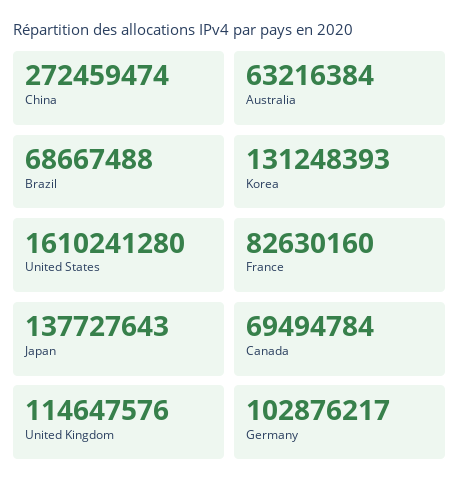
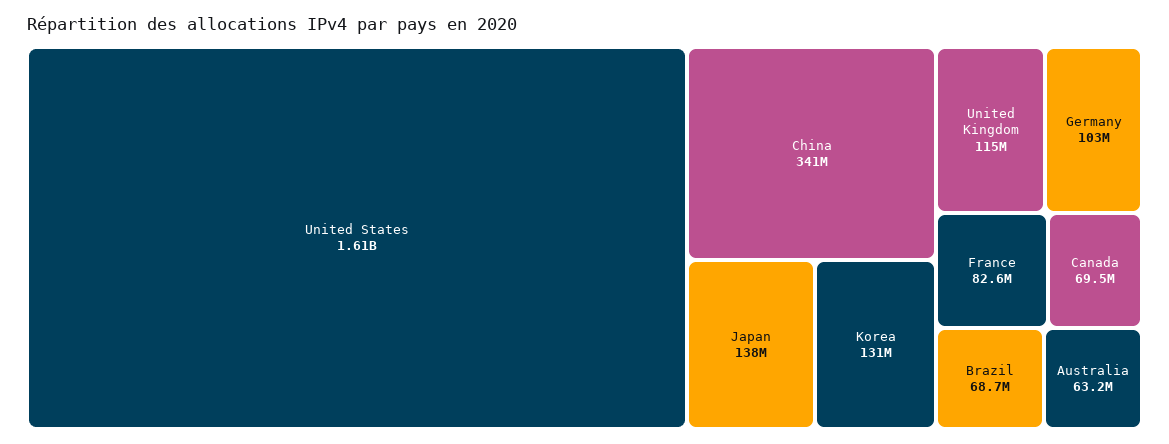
China: 272459474 -> 341000000

